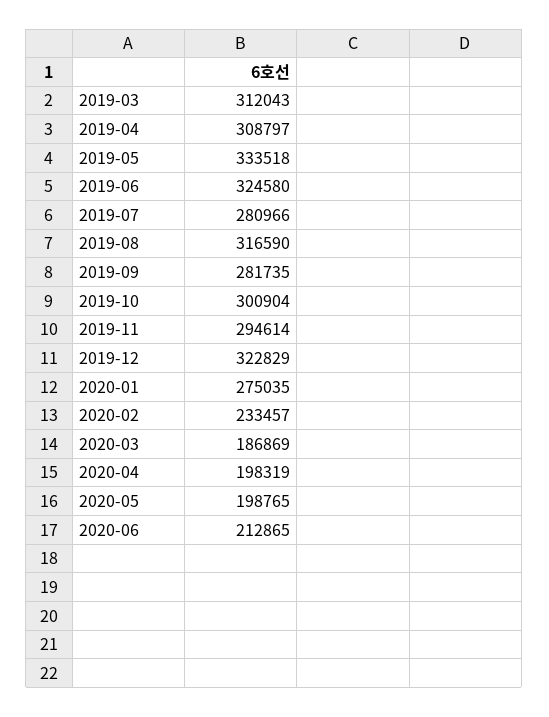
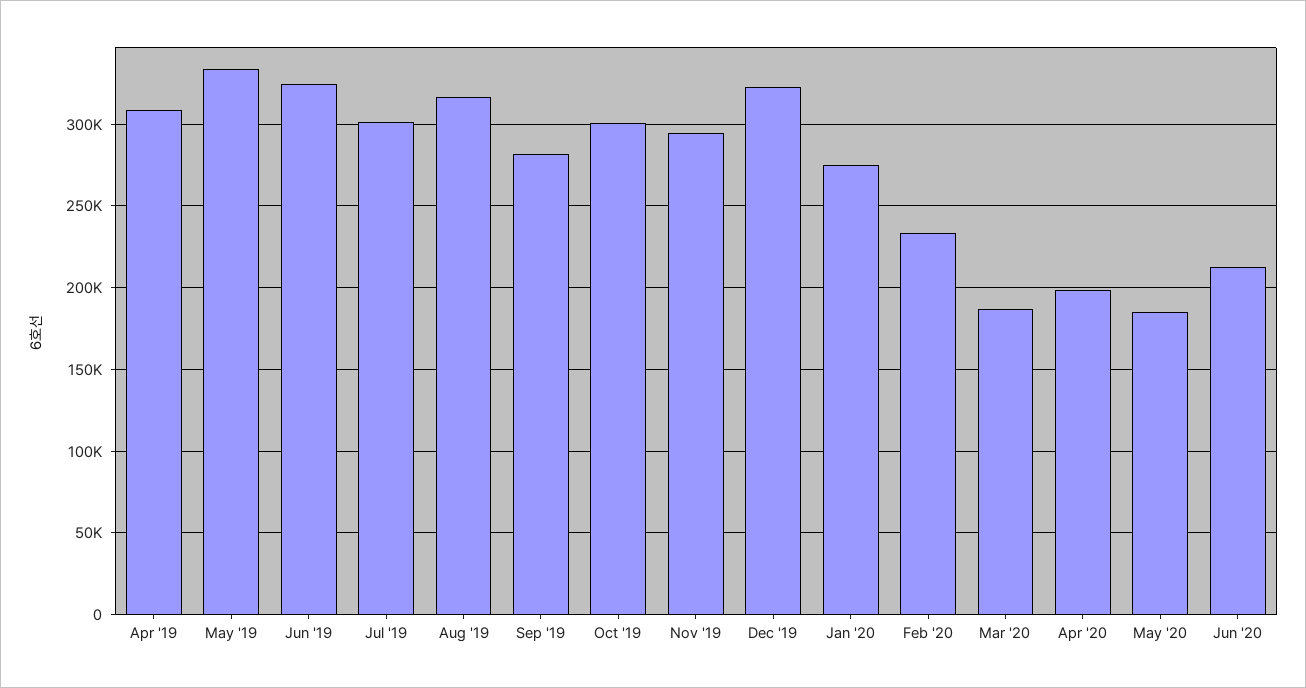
2019-03: 312043 -> none
2019-07: 280966 -> 300000
2020-05: 198765 -> 185000

